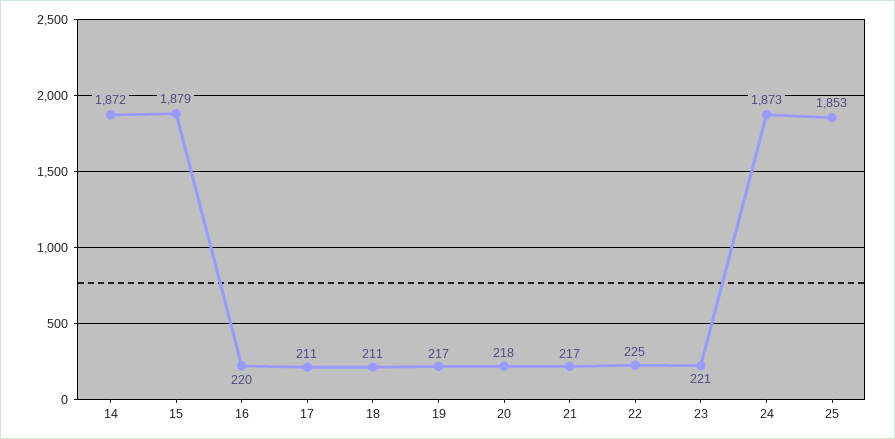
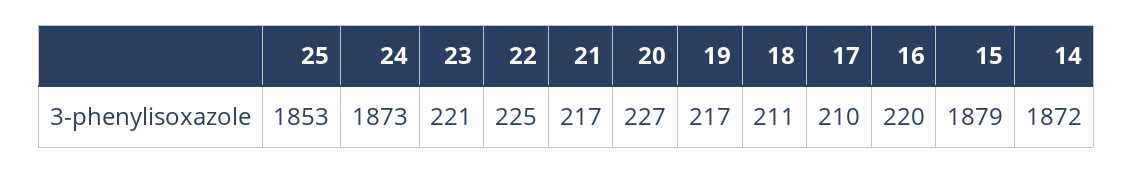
17: 211 -> 210
20: 218 -> 227

